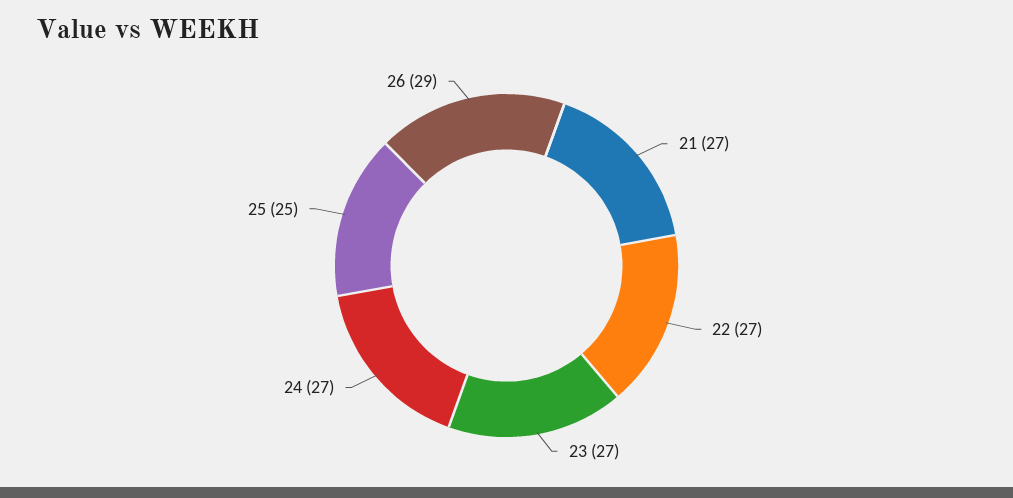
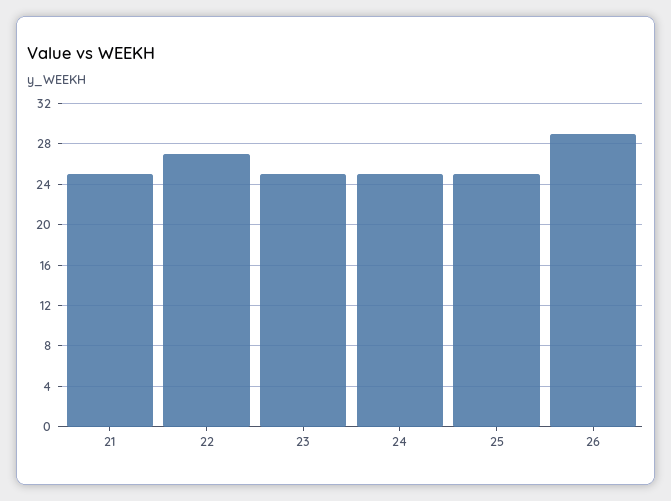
21: 27 -> 25
23: 27 -> 25
24: 27 -> 25

